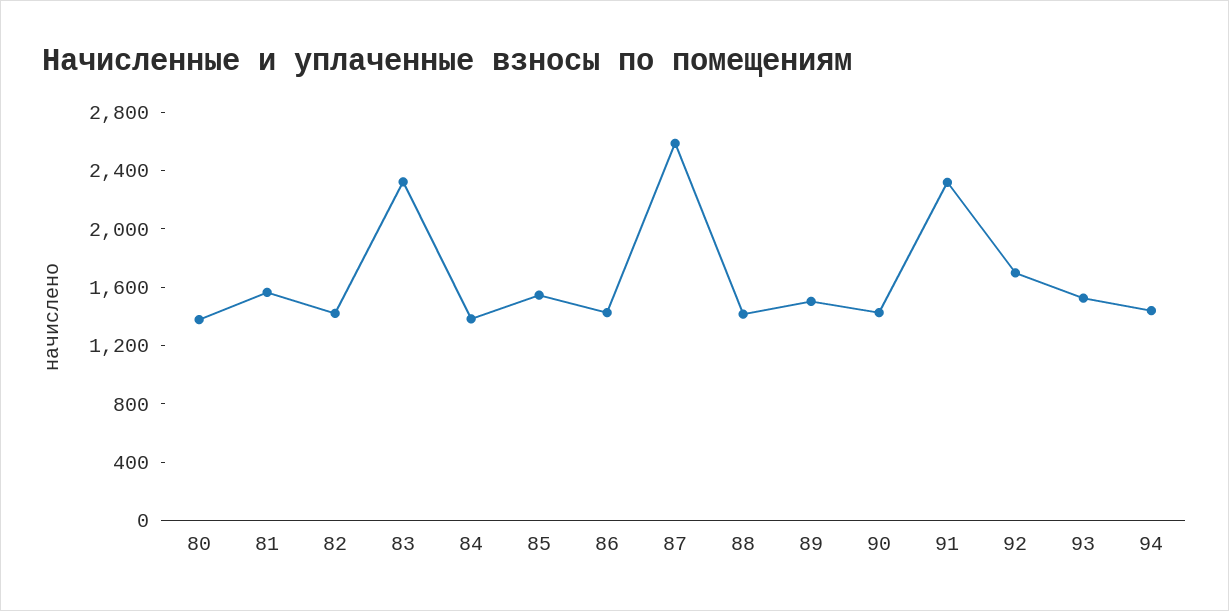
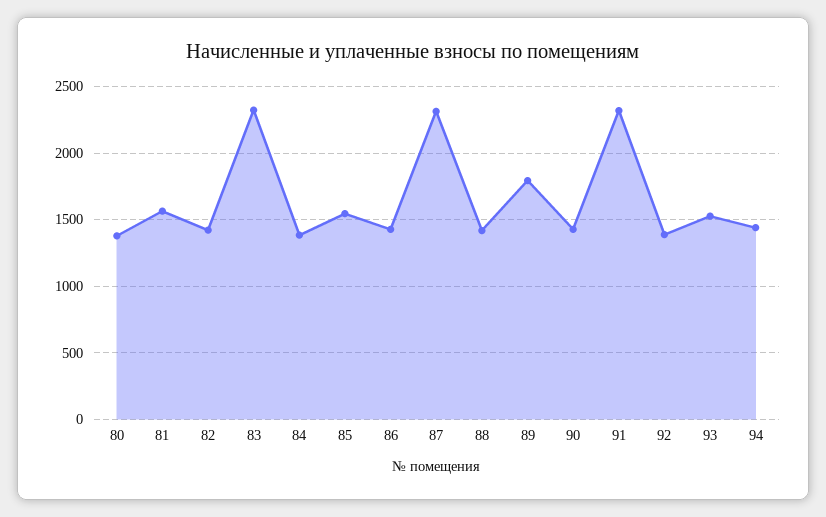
87: 2600 -> 2300
89: 1500 -> 1800
92: 1700 -> 1400

